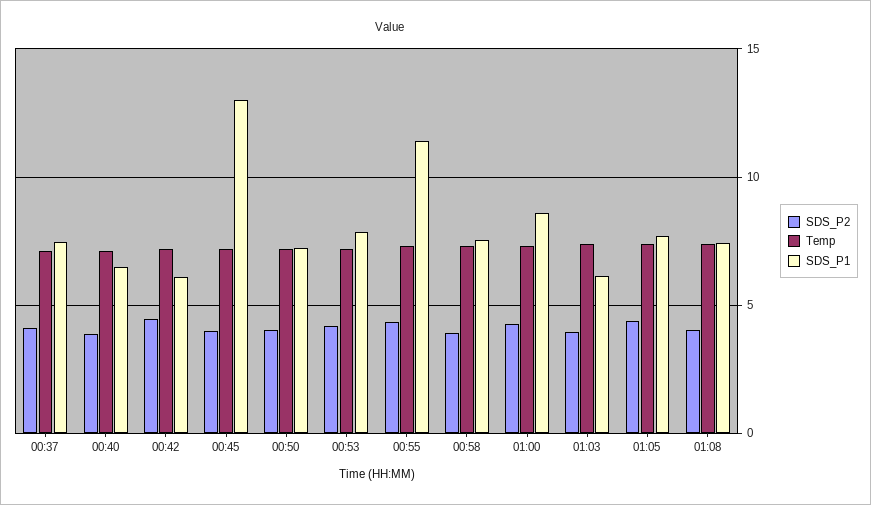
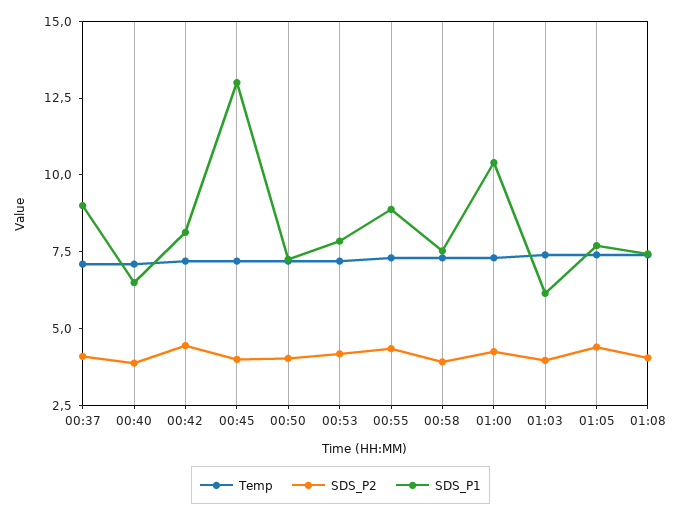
SDS_P1, 00:37: 7.5 -> 9
SDS_P1, 00:42: 6 -> 8
SDS_P1, 00:55: 11.5 -> 9
SDS_P1, 01:00: 8.5 -> 10.5

